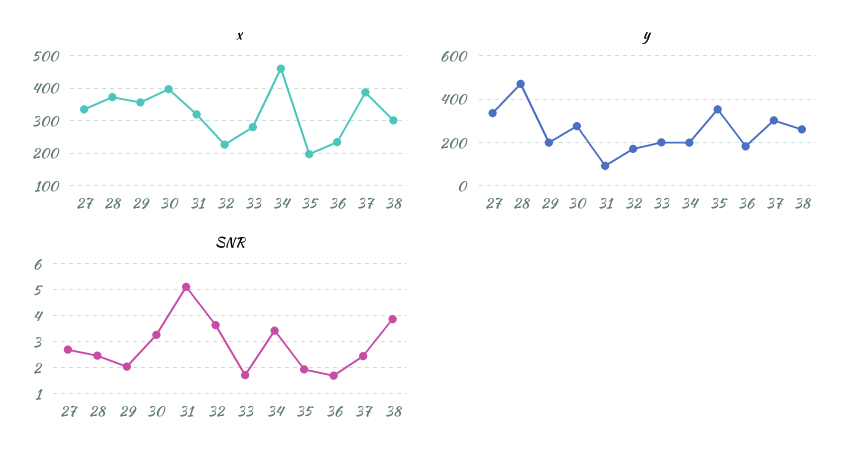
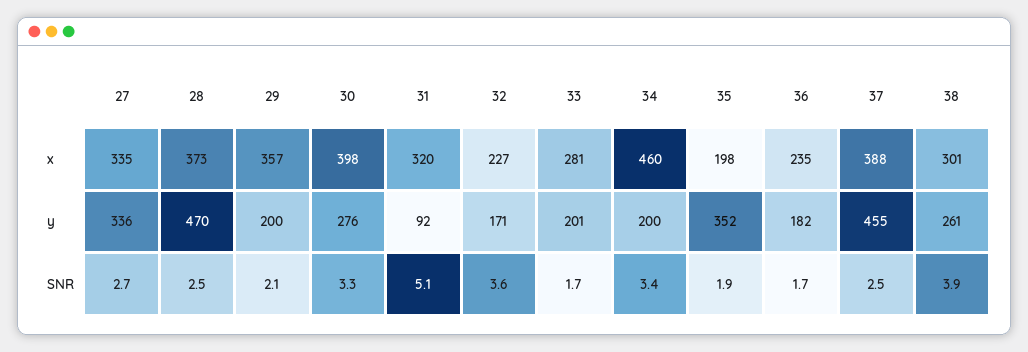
y, 37: 300 -> 455

